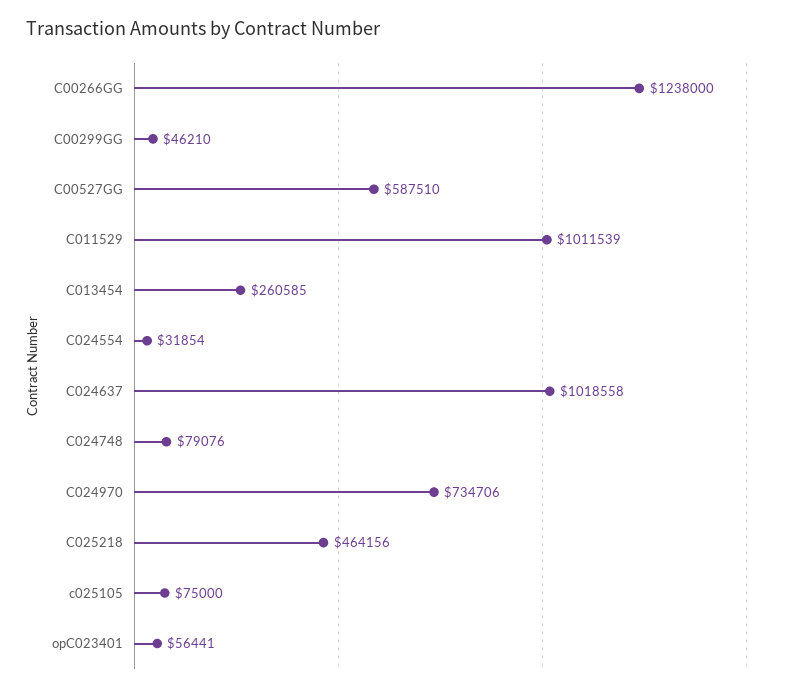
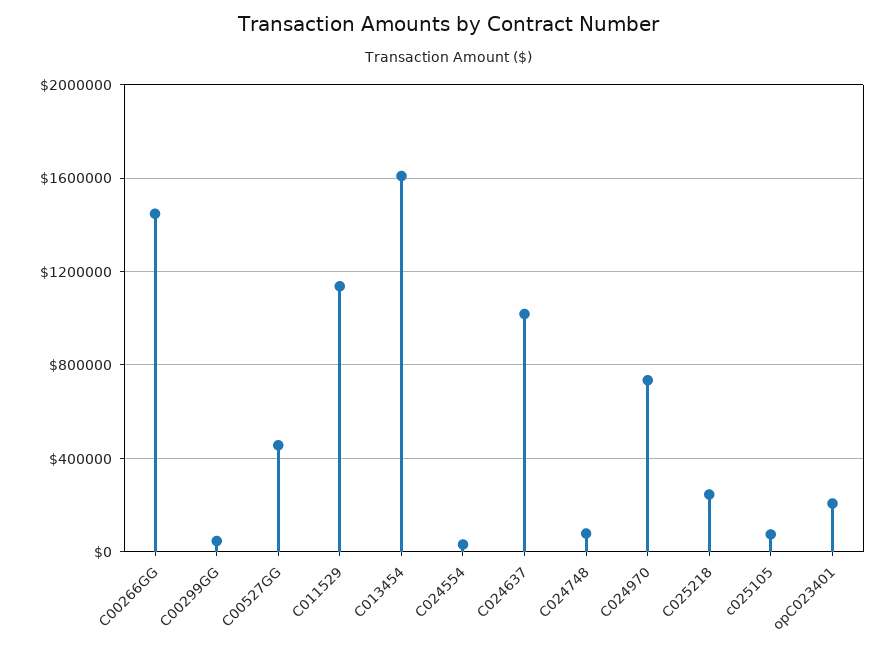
C00266GG: 1238000 -> 1450000
C00527GG: 587510 -> 450000
C011529: 1011539 -> 1150000
C013454: 260585 -> 1600000
C025218: 464156 -> 250000
opC023401: 56441 -> 200000

